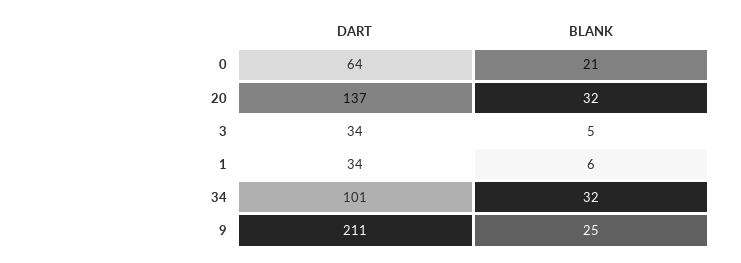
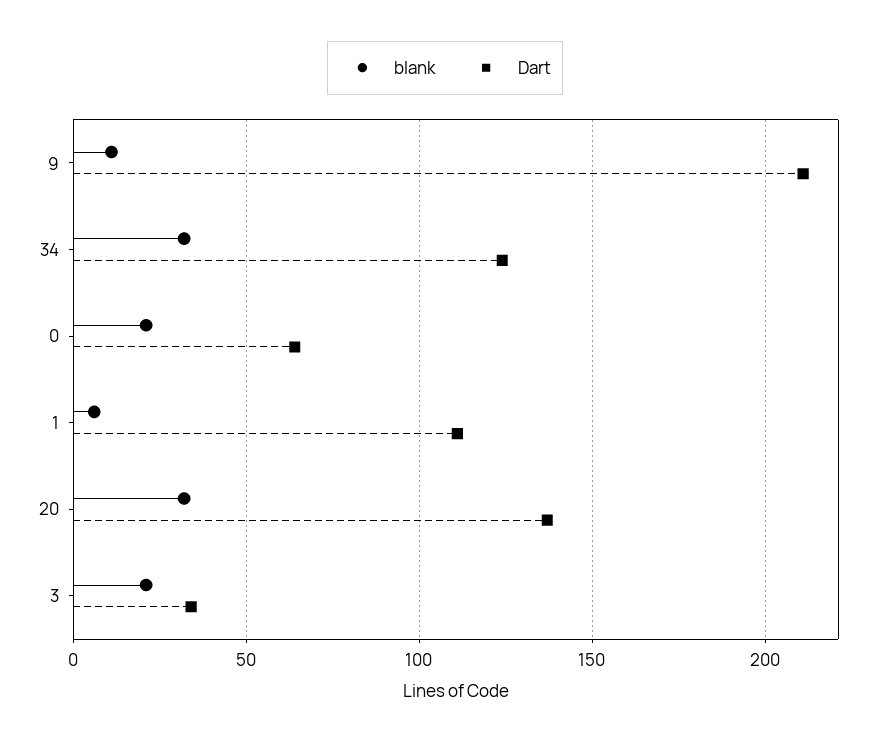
BLANK, 3: 5 -> 20
DART, 1: 34 -> 110
DART, 34: 101 -> 125
BLANK, 9: 25 -> 10

